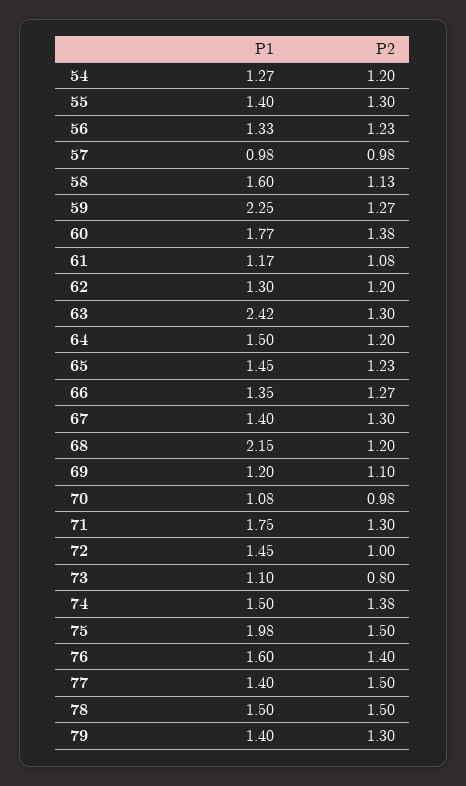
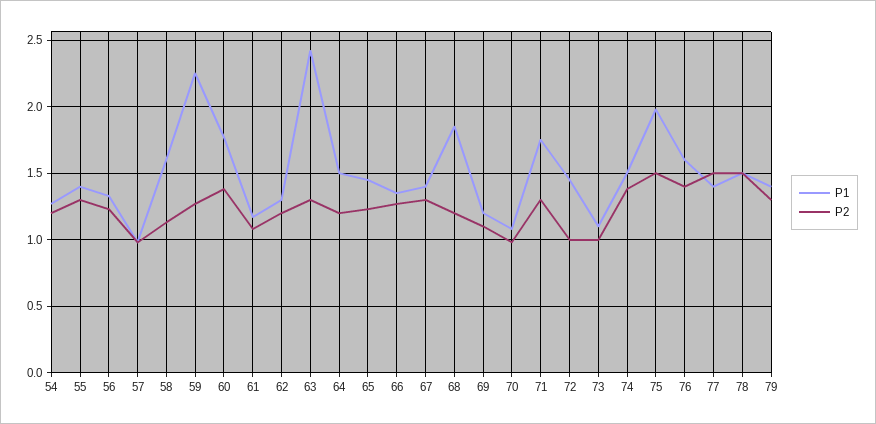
P1, 68: 2.15 -> 1.85
P2, 73: 0.8 -> 1

